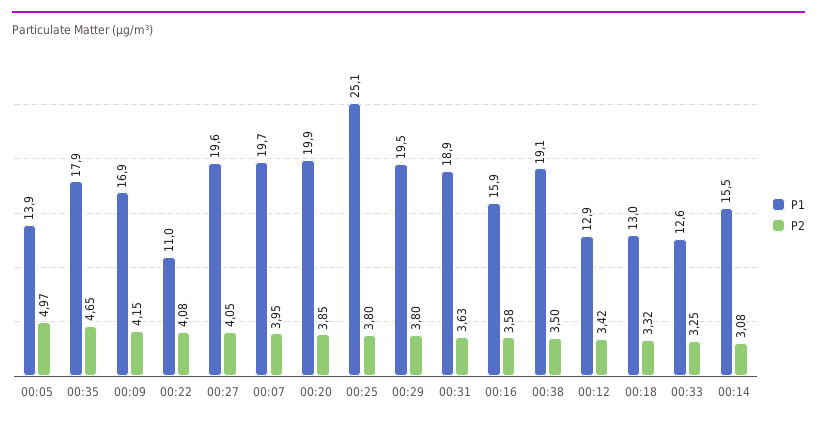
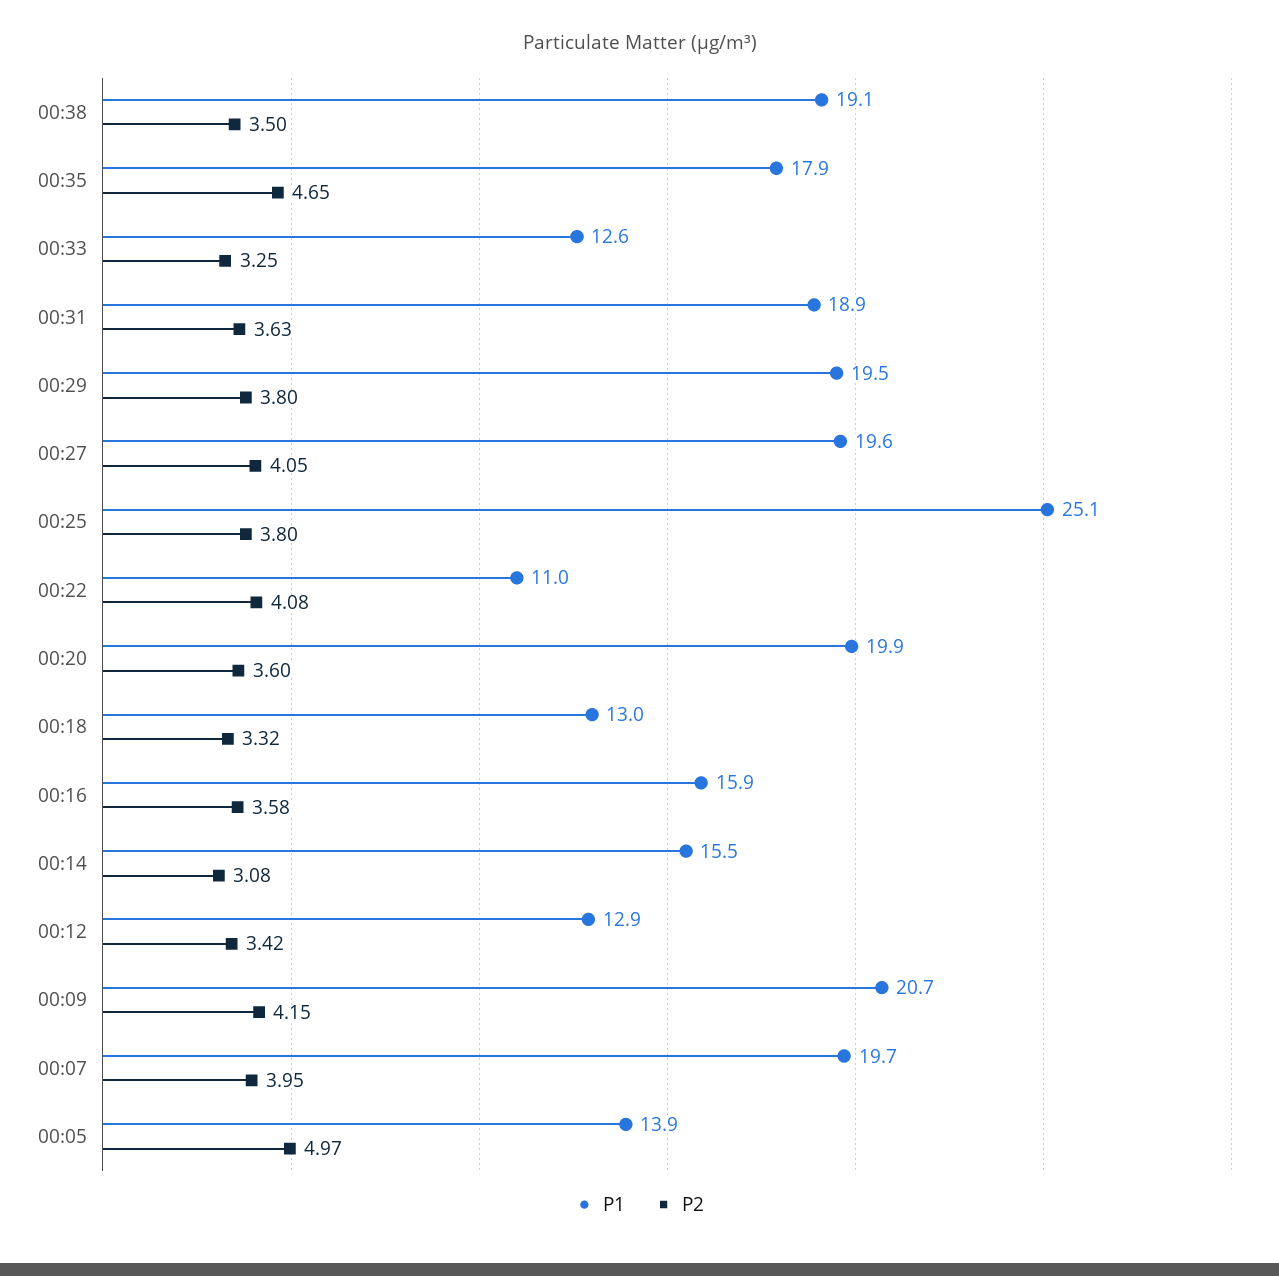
P1, 00:09: 16.9 -> 20.7
P2, 00:20: 3.85 -> 3.6

